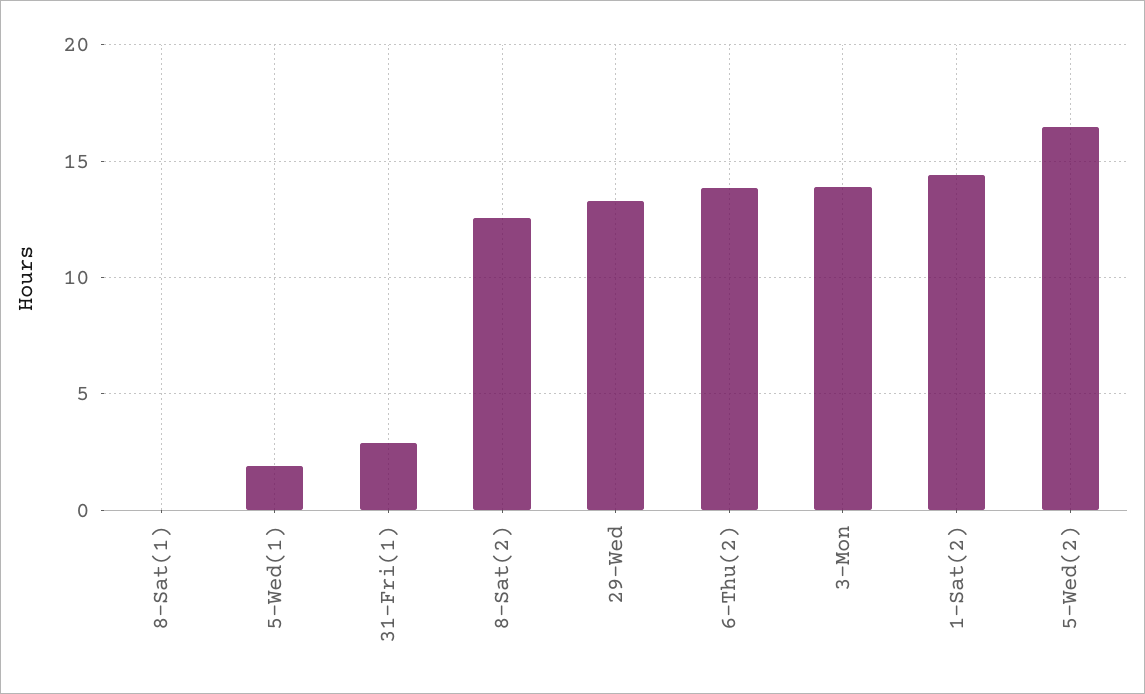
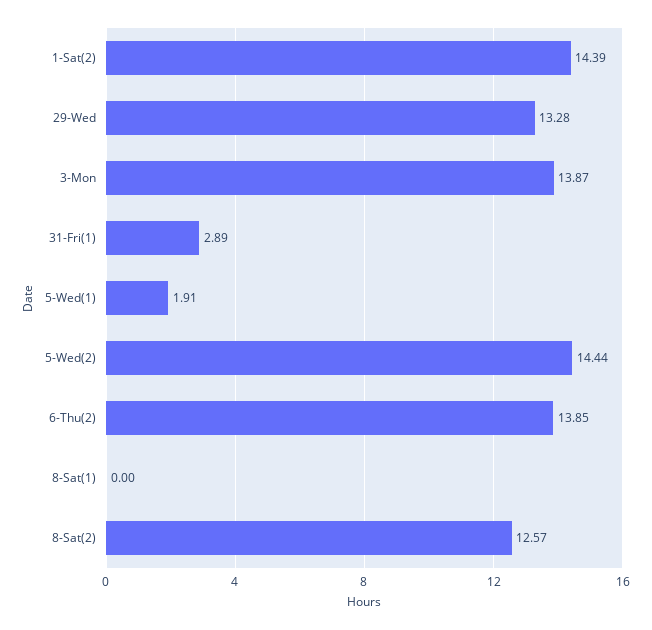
5-Wed(2): 16.5 -> 14.44

